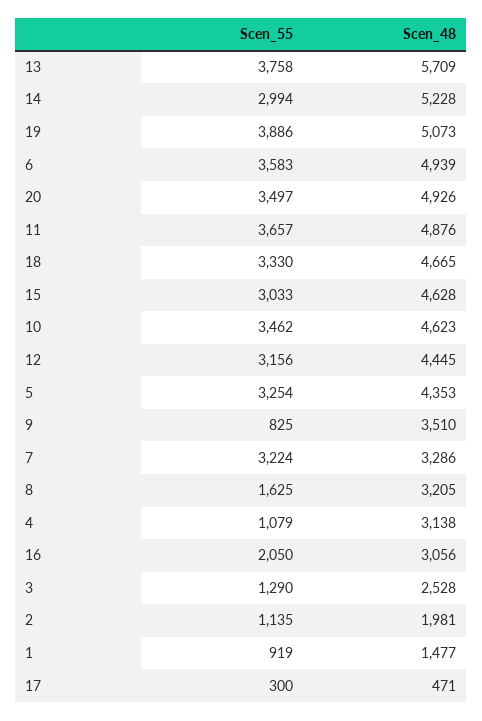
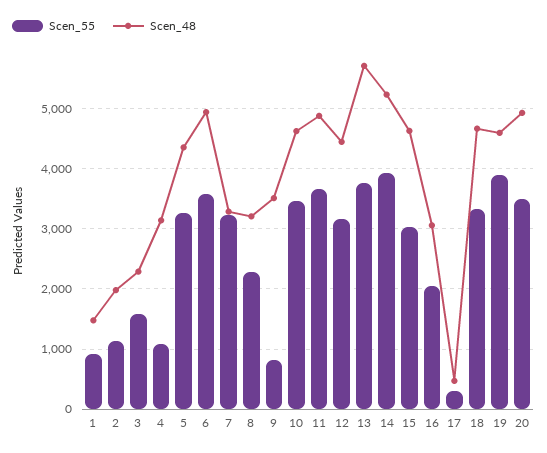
Scen_55, 14: 2994 -> 3900
Scen_48, 19: 5073 -> 4600
Scen_55, 8: 1625 -> 2300
Scen_55, 3: 1290 -> 1600
Scen_48, 3: 2528 -> 2300

